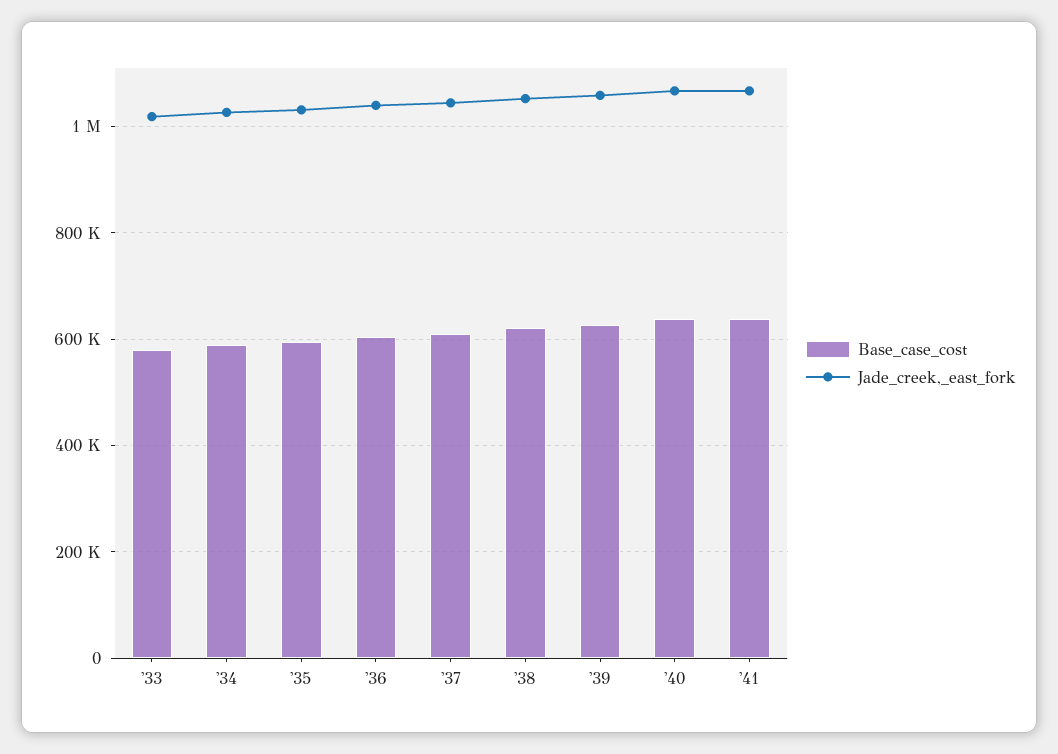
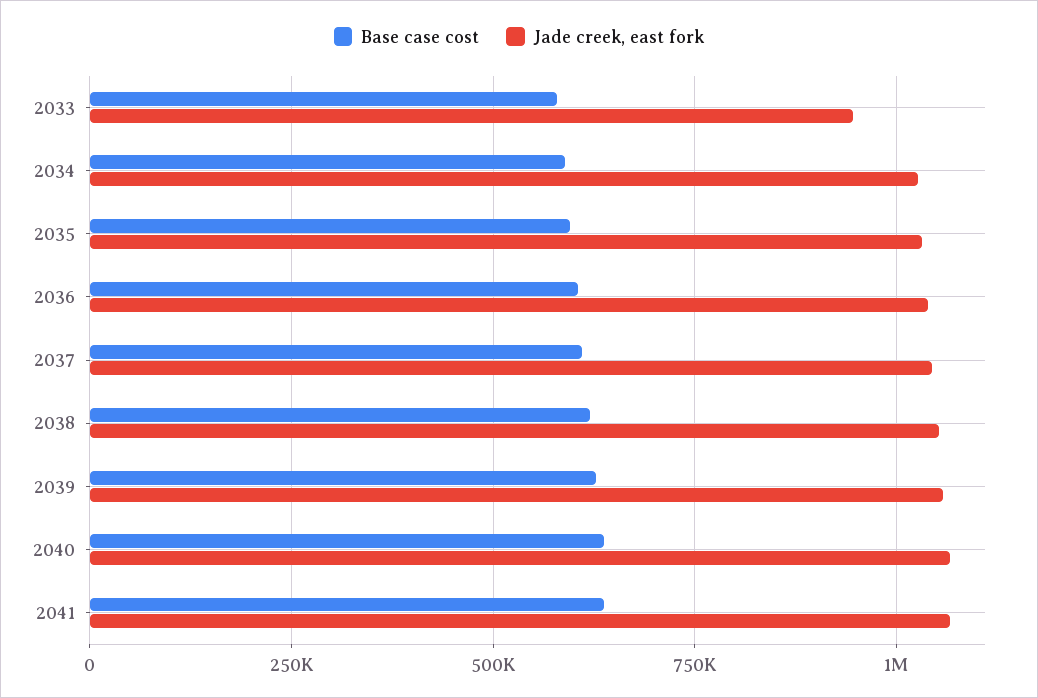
Jade_creek,_east_fork, '33: 1020000 -> 950000

